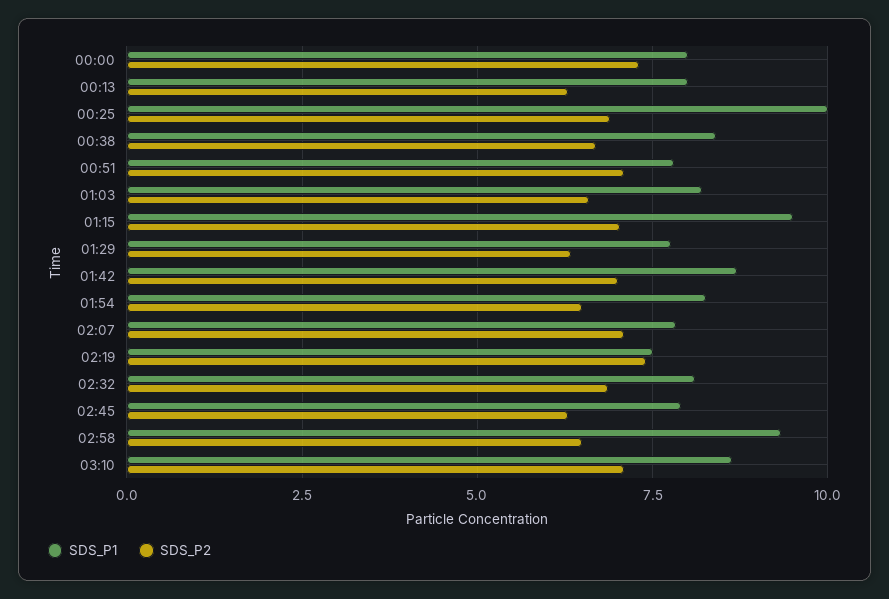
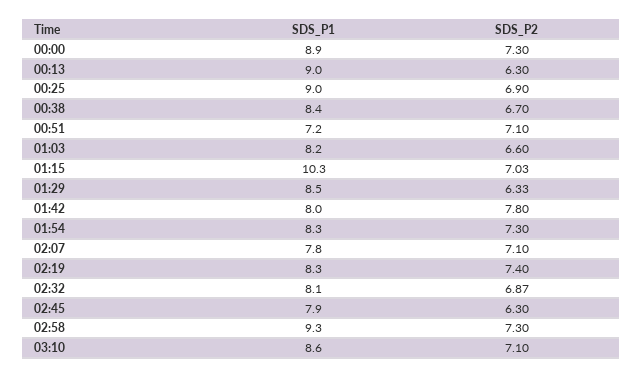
SDS_P1, 00:00: 8 -> 8.9
SDS_P1, 00:13: 8 -> 9
SDS_P1, 00:25: 10 -> 9
SDS_P1, 00:51: 7.75 -> 7.2
SDS_P1, 01:15: 9.5 -> 10.3
SDS_P1, 01:29: 7.75 -> 8.5
SDS_P1, 01:42: 8.75 -> 8
SDS_P2, 01:42: 7 -> 7.8
SDS_P2, 01:54: 6.5 -> 7.3
SDS_P1, 02:19: 7.5 -> 8.3
SDS_P2, 02:58: 6.5 -> 7.3

